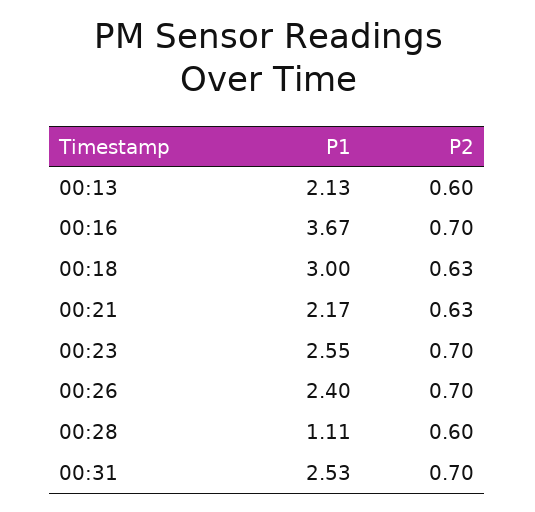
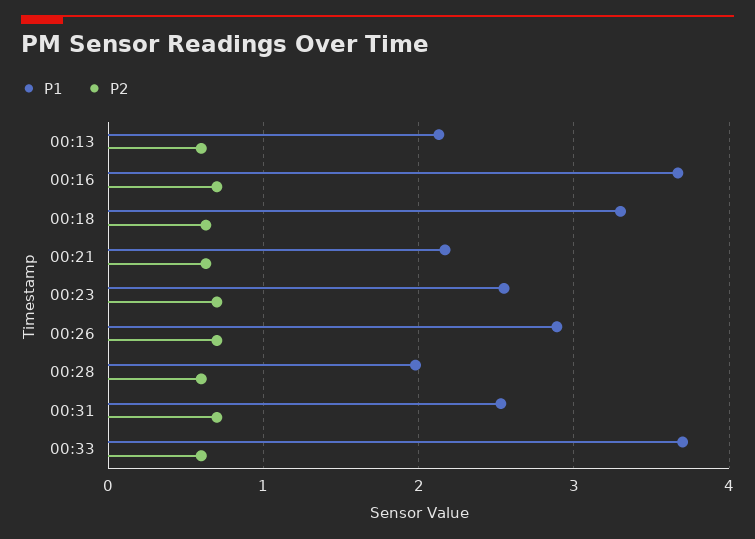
P1, 00:18: 3 -> 3.3
P1, 00:26: 2.4 -> 2.9
P1, 00:28: 1.11 -> 2
P1, 00:33: none -> 3.7
P2, 00:33: none -> 0.6

